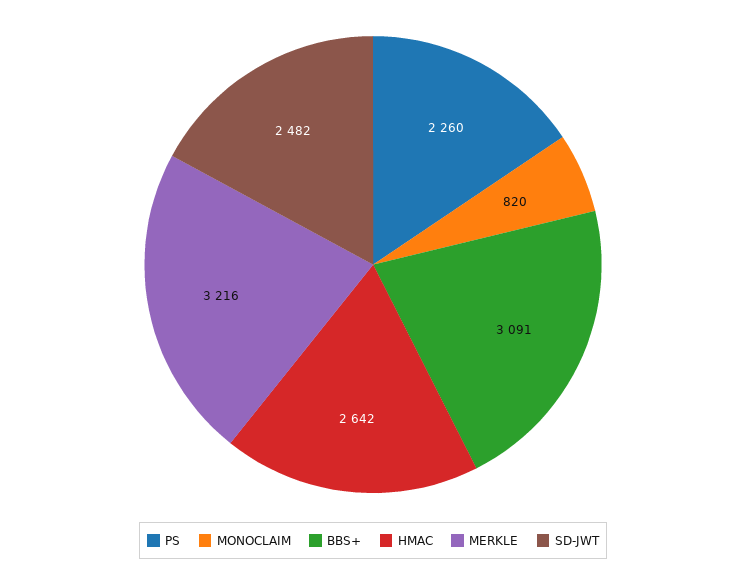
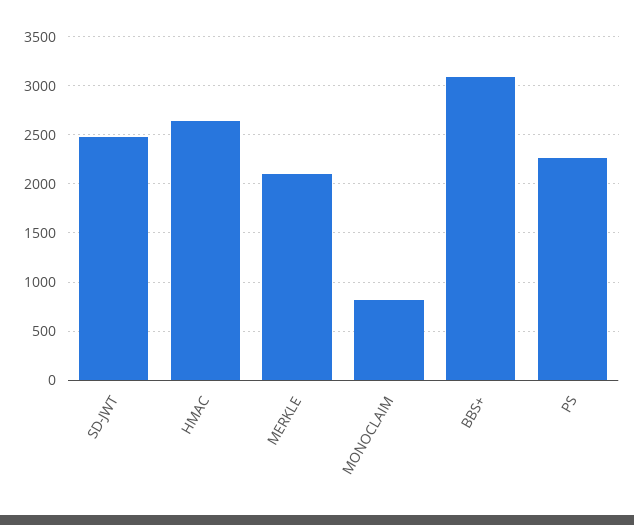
MERKLE: 3216 -> 2100

